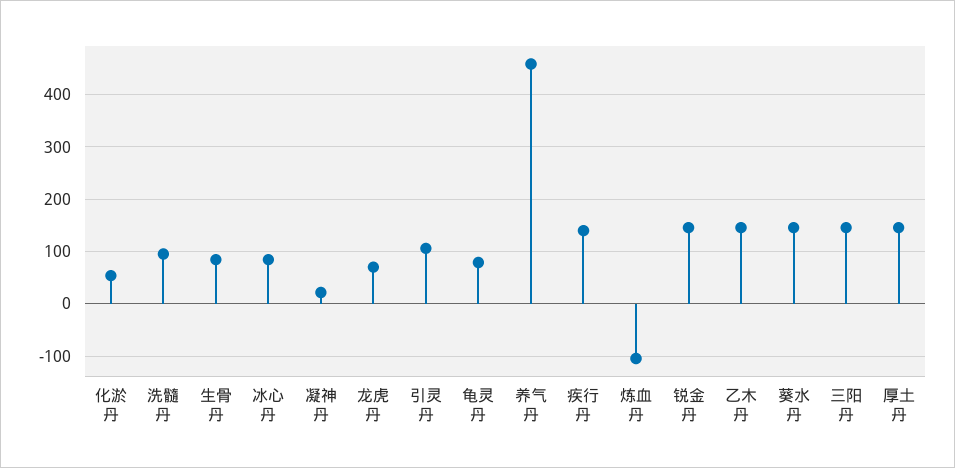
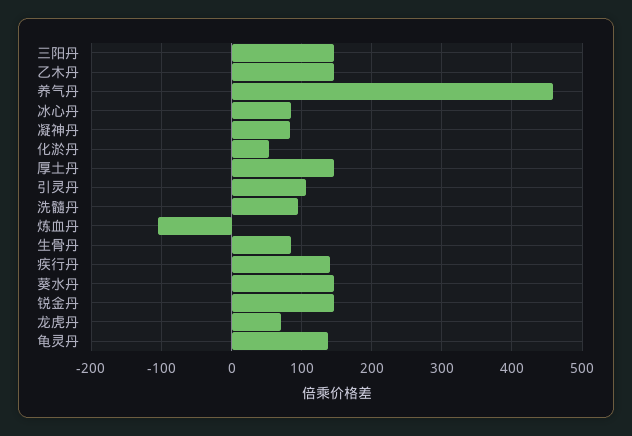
凝神丹: 20 -> 80
龟灵丹: 80 -> 140

